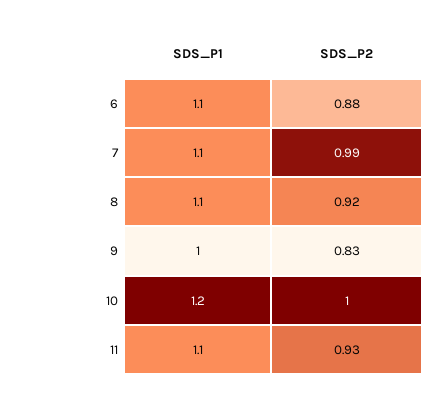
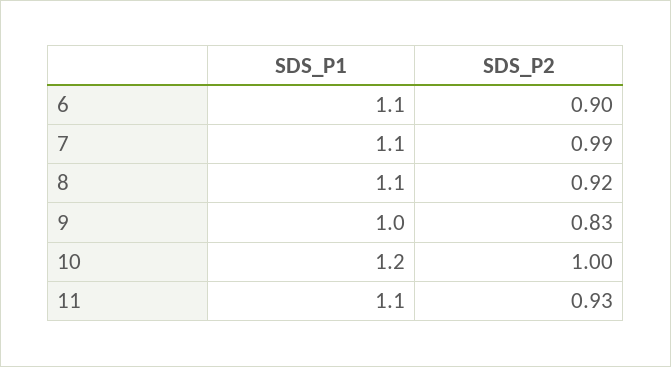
SDS_P2, 6: 0.88 -> 0.9

